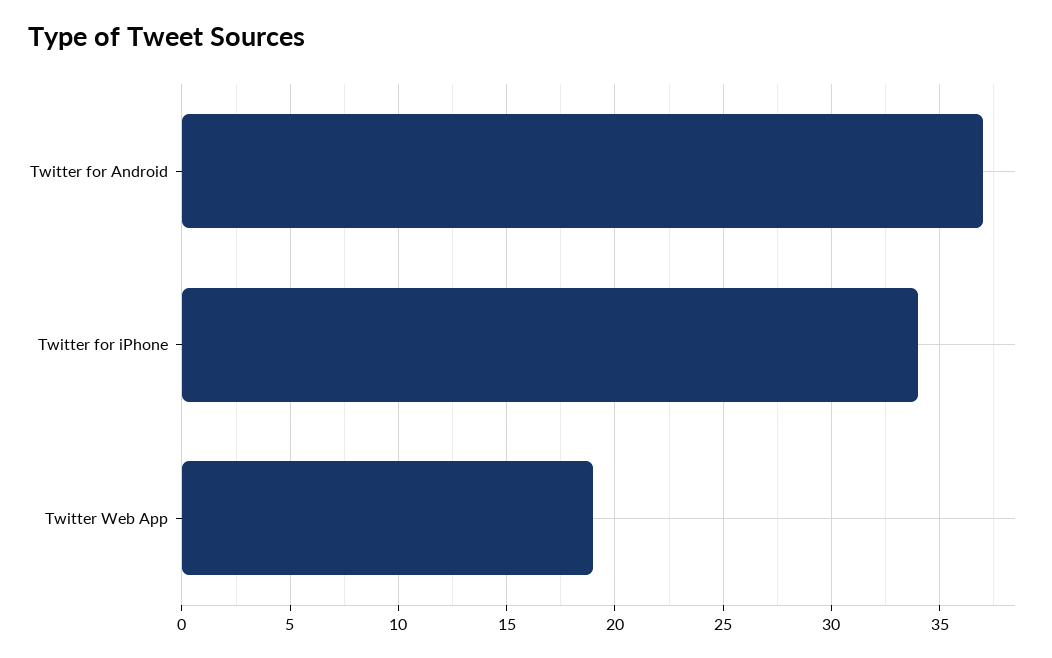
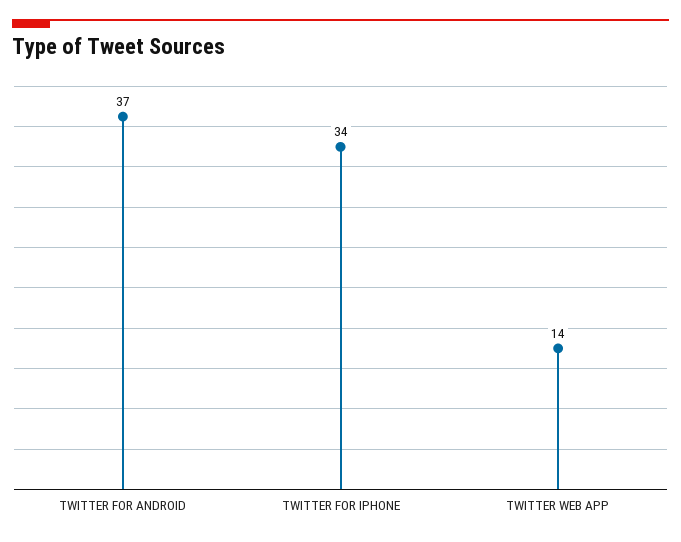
Twitter Web App: 19 -> 14

